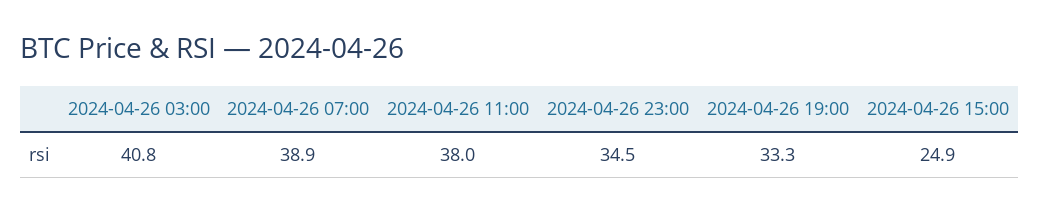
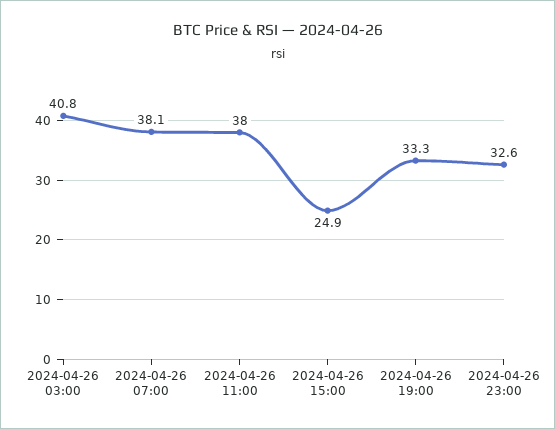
2024-04-26 07:00: 38.9 -> 38.1
2024-04-26 23:00: 34.5 -> 32.6

